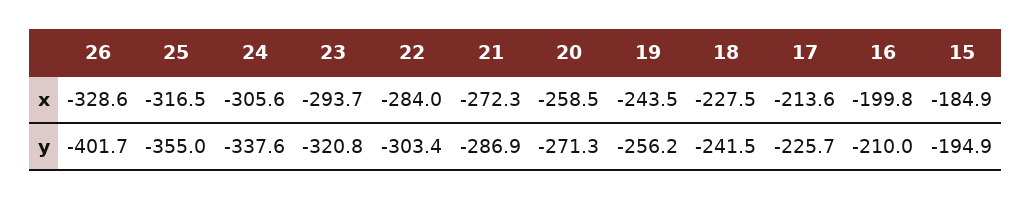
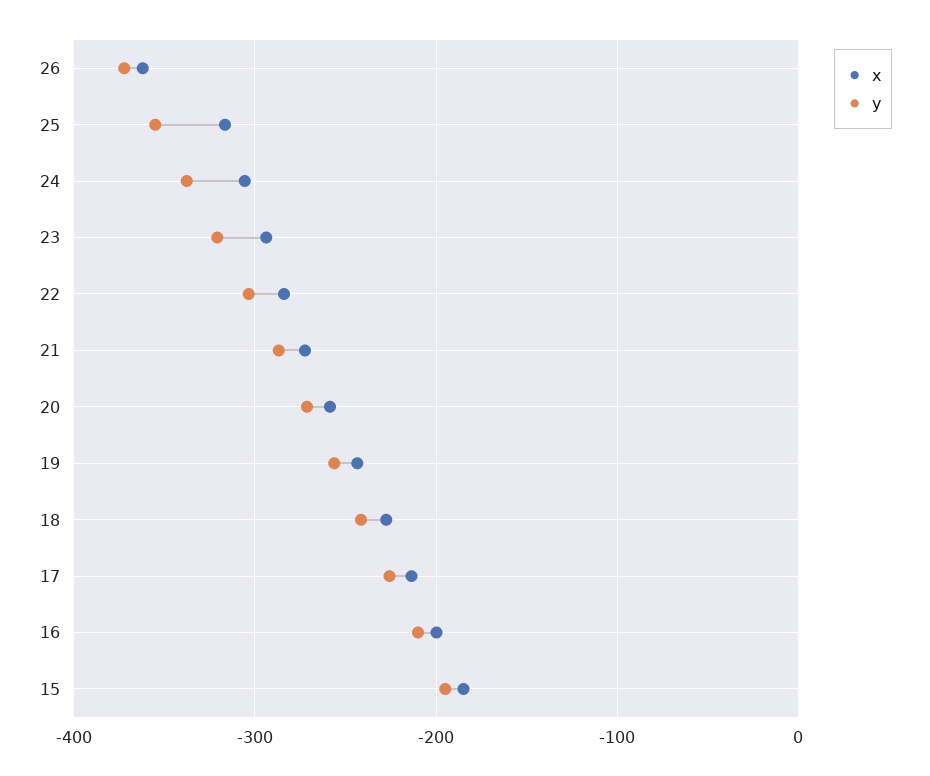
x, 26: -328.6 -> -360
y, 26: -401.7 -> -370

